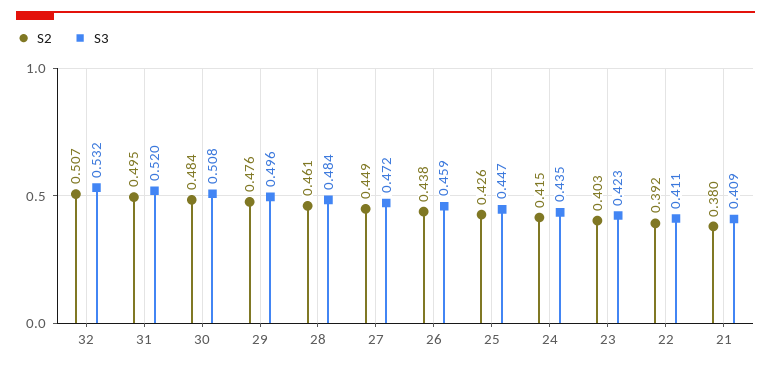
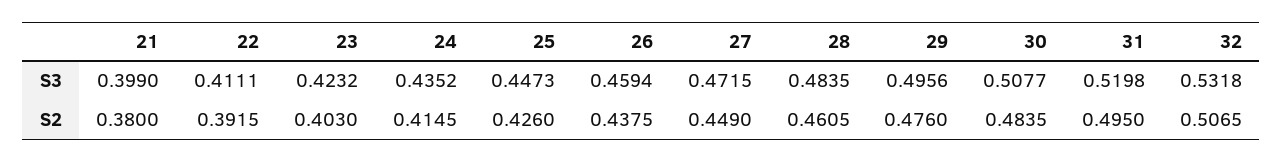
S3, 21: 0.409 -> 0.399

